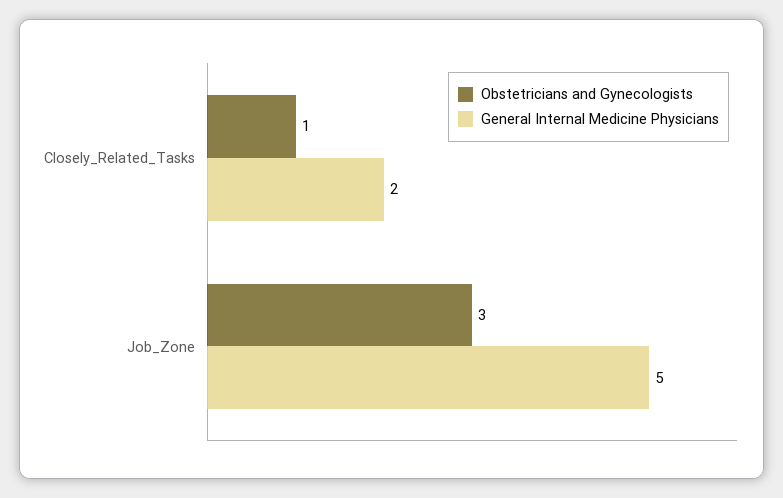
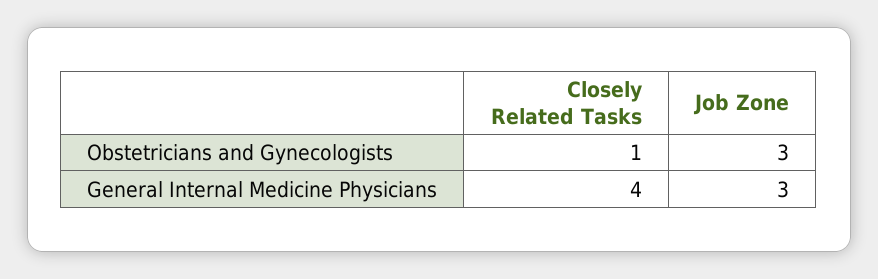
General Internal Medicine Physicians, Closely_Related_Tasks: 2 -> 4
General Internal Medicine Physicians, Job_Zone: 5 -> 3

